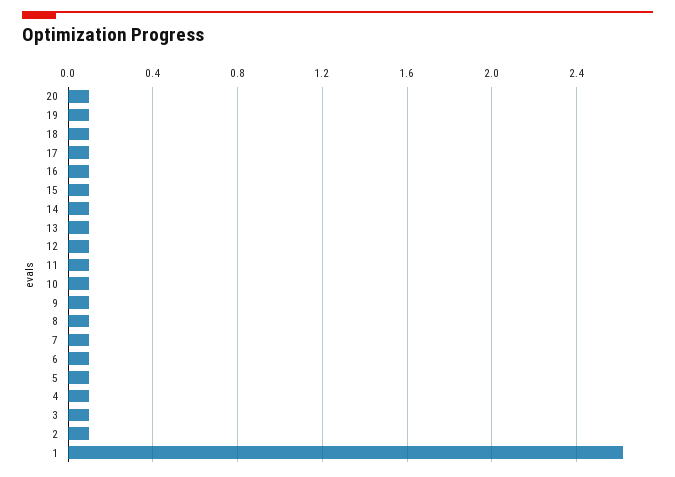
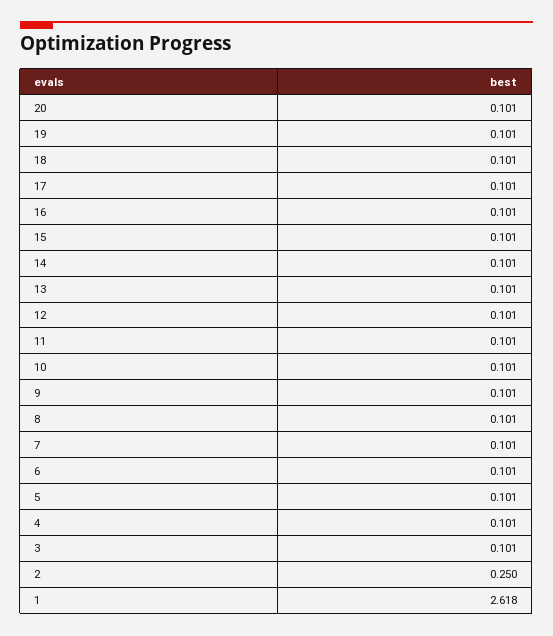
2: 0.1 -> 0.25

